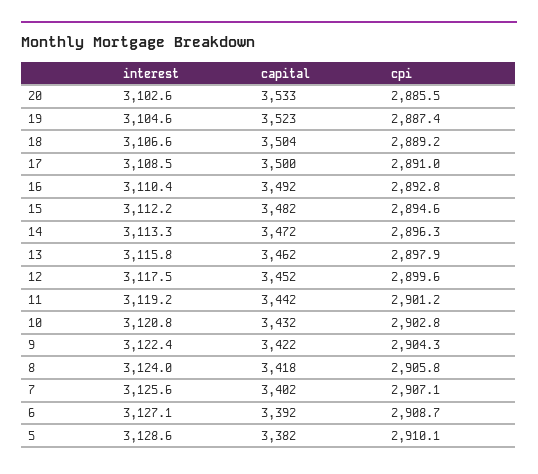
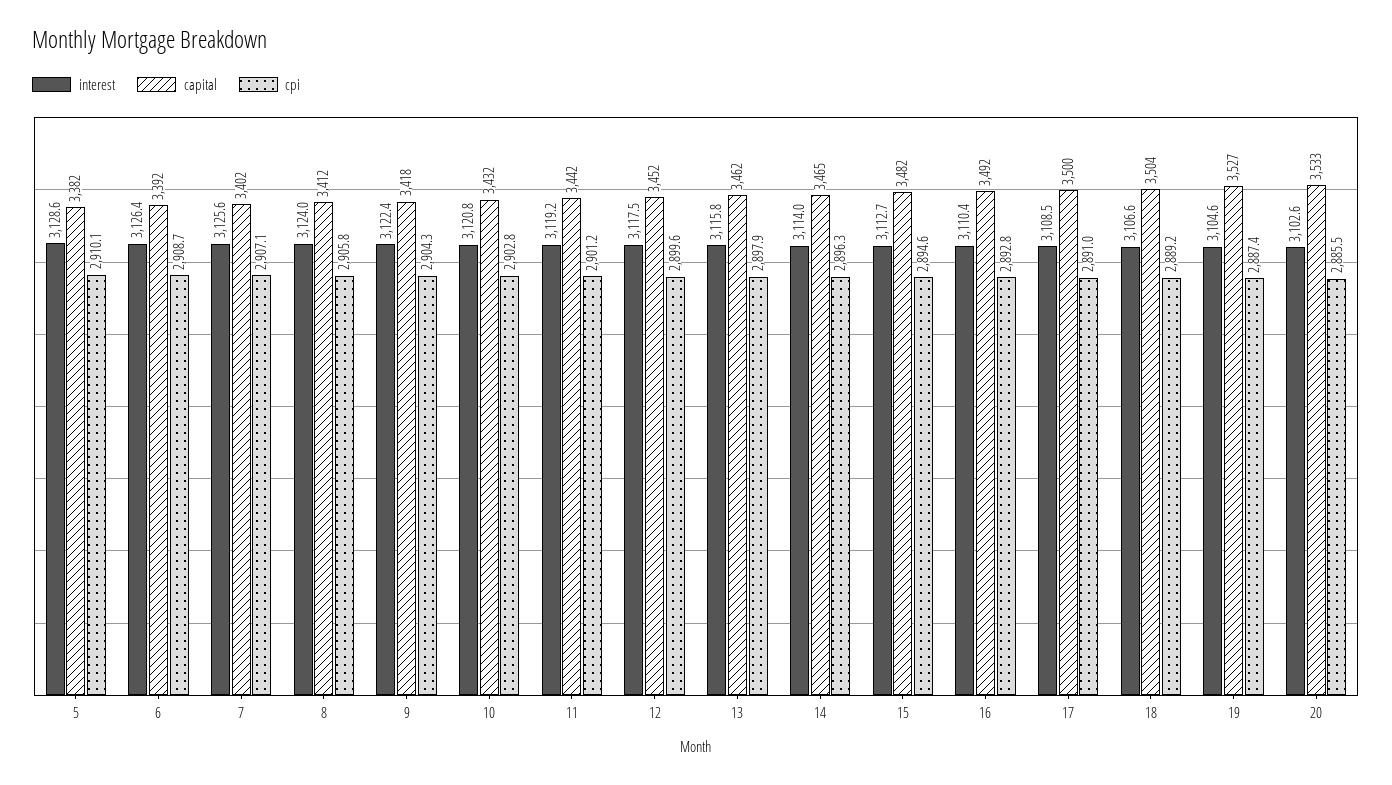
capital, 19: 3523 -> 3527
interest, 15: 3112.2 -> 3112.7
interest, 14: 3113.3 -> 3114
capital, 14: 3472 -> 3465
capital, 9: 3422 -> 3418
capital, 8: 3418 -> 3412
interest, 6: 3127.1 -> 3126.4

